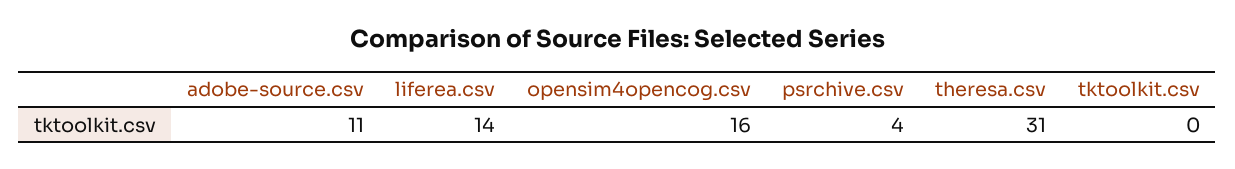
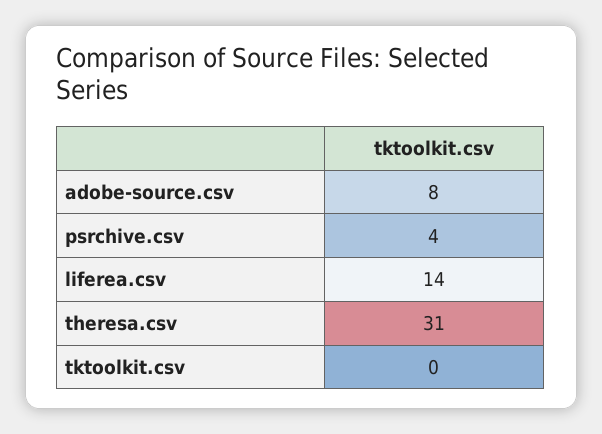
adobe-source.csv: 11 -> 8
opensim4opencog.csv: 16 -> none

